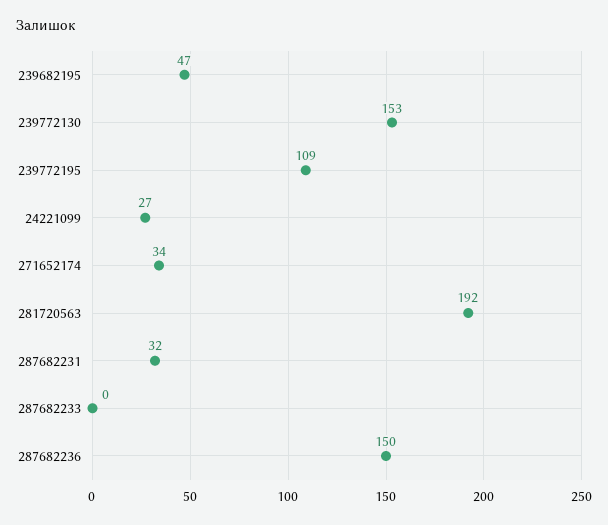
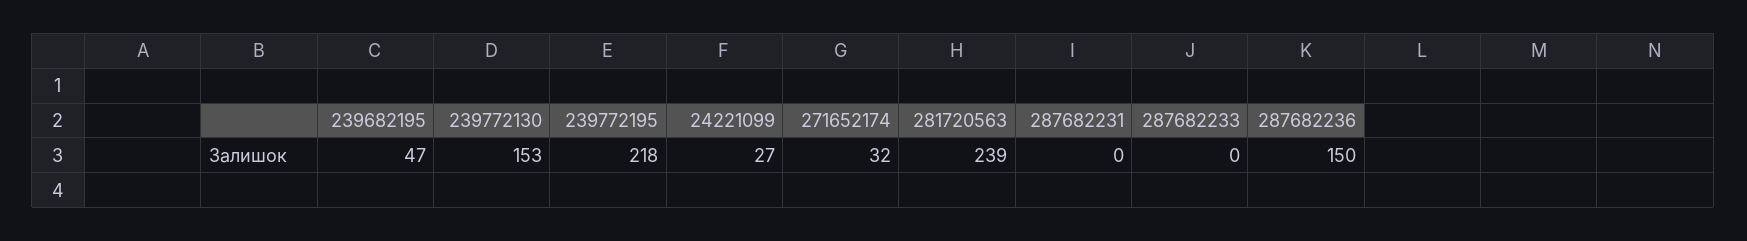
239772195: 109 -> 218
271652174: 34 -> 32
281720563: 192 -> 239
287682231: 32 -> 0

